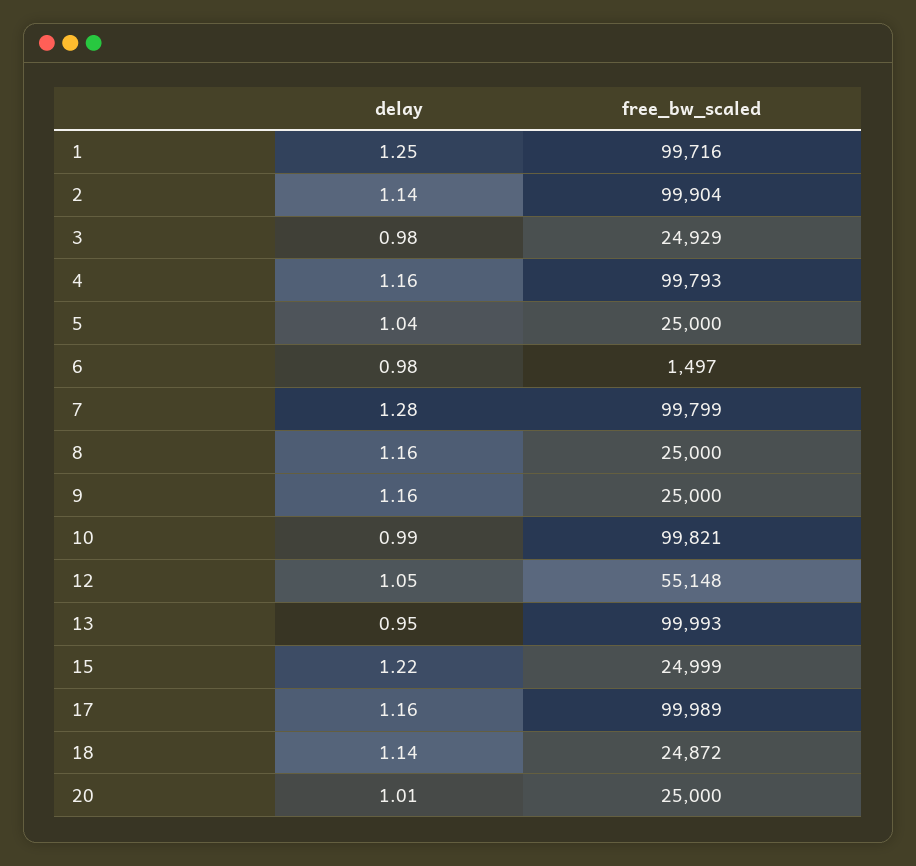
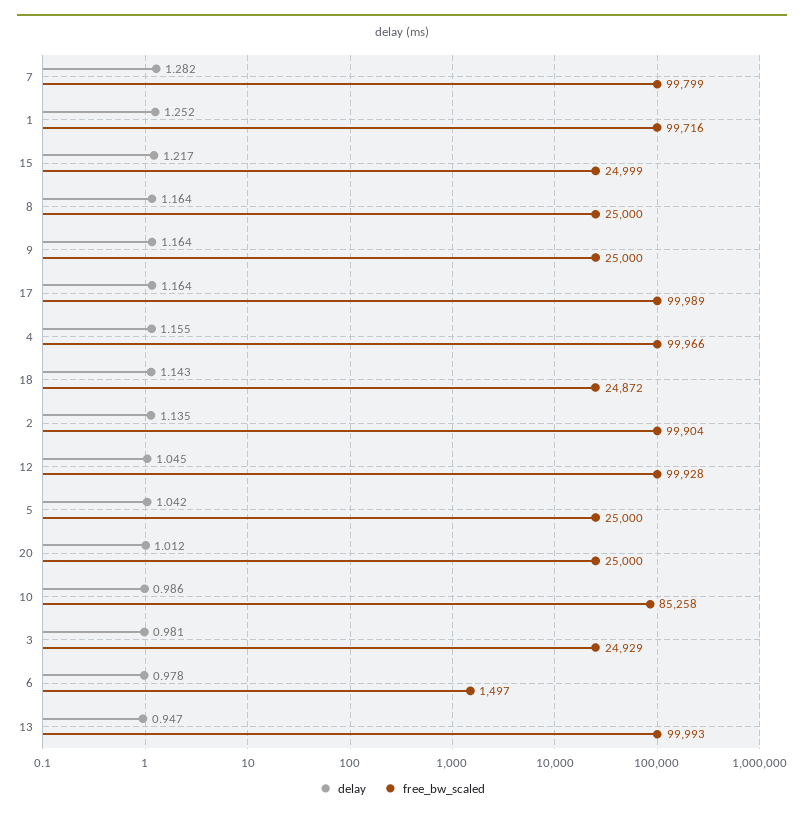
free_bw_scaled, 4: 99793 -> 99966
free_bw_scaled, 10: 99821 -> 85258
free_bw_scaled, 12: 55148 -> 99928

